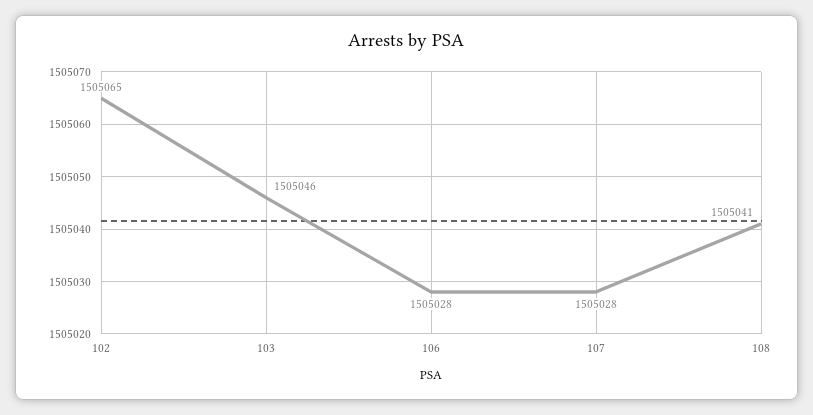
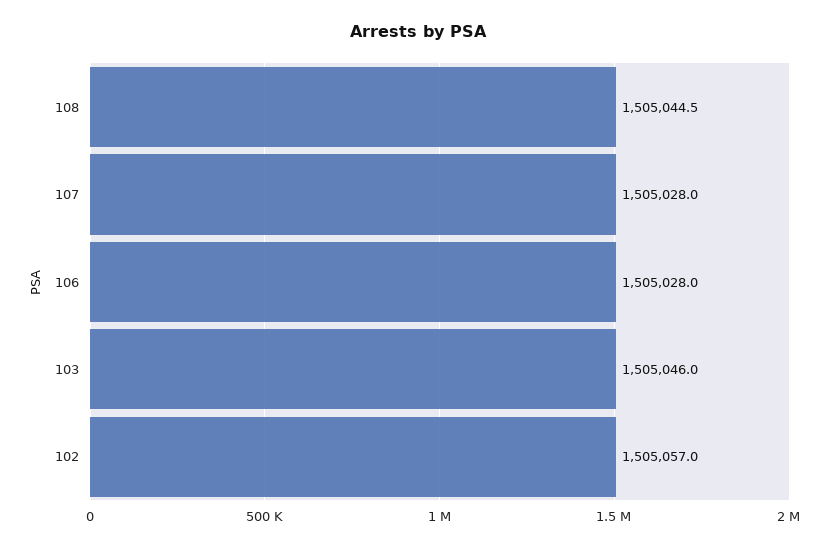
102: 1505065 -> 1505057
108: 1505041 -> 1505044.5

